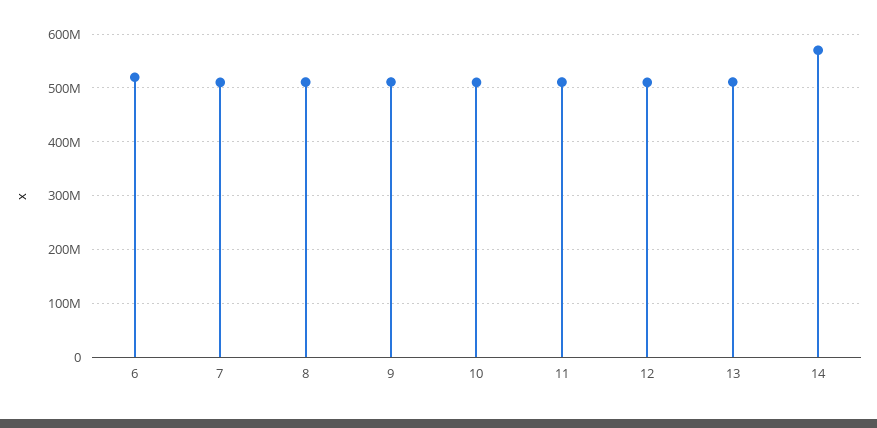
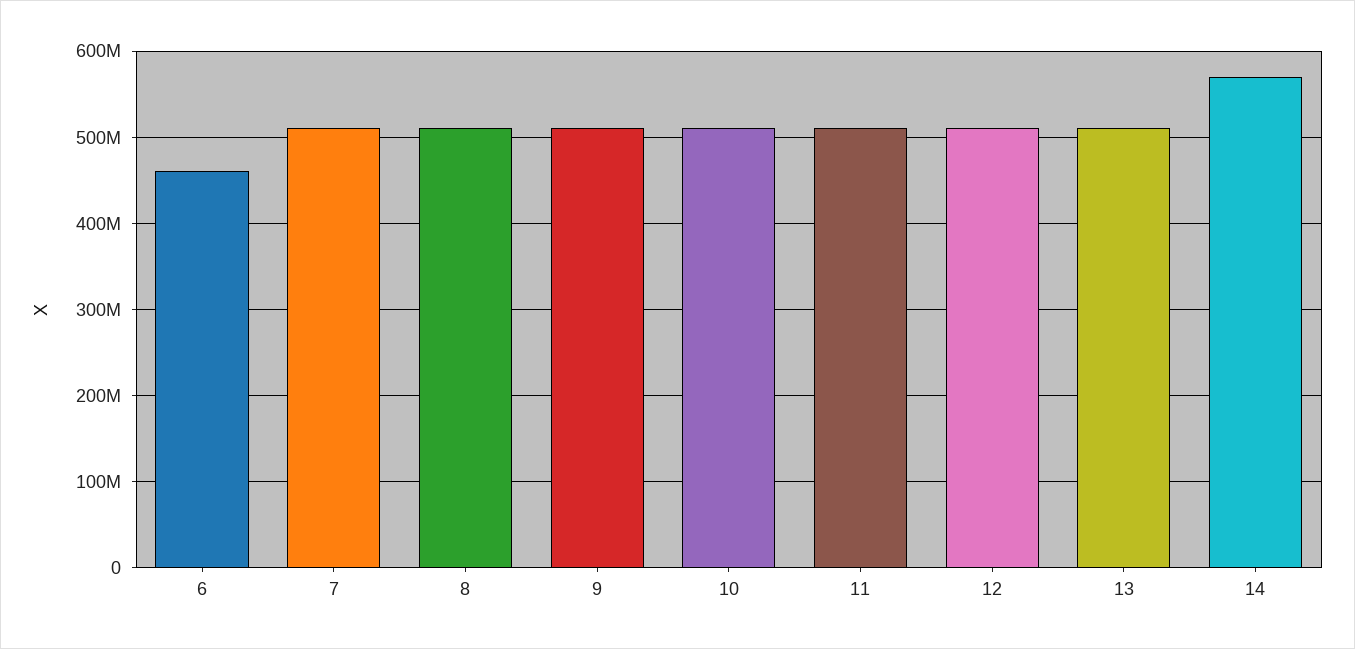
6: 520000000 -> 460000000

